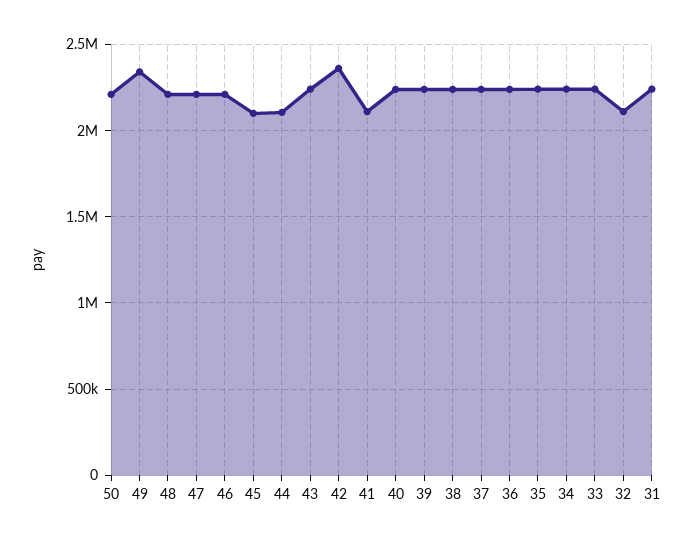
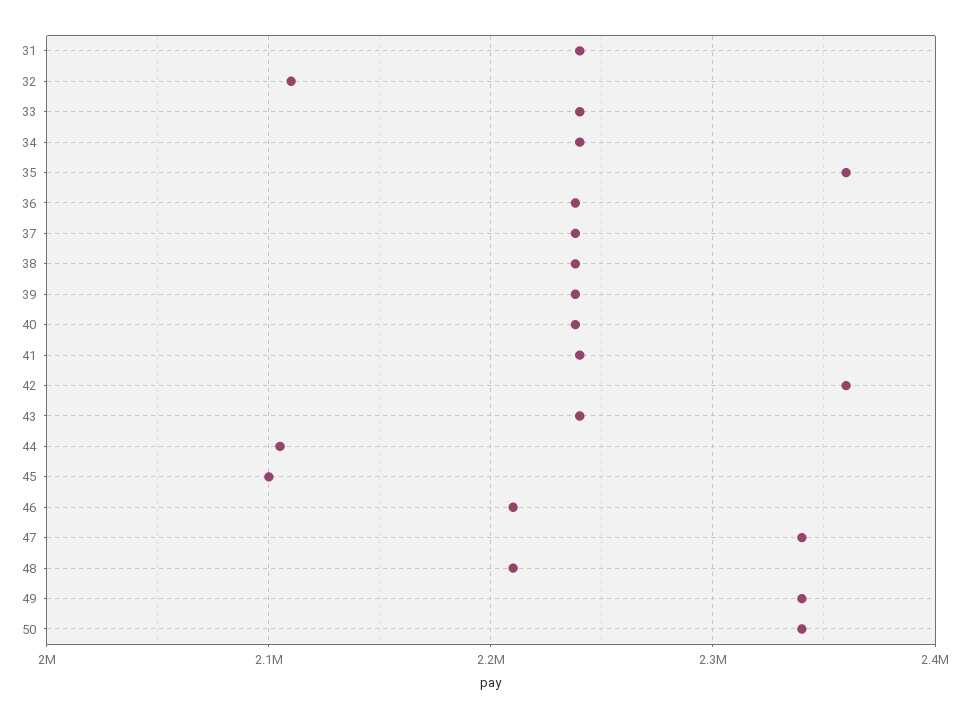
50: 2200000 -> 2340000
47: 2200000 -> 2340000
41: 2100000 -> 2240000
35: 2250000 -> 2360000

